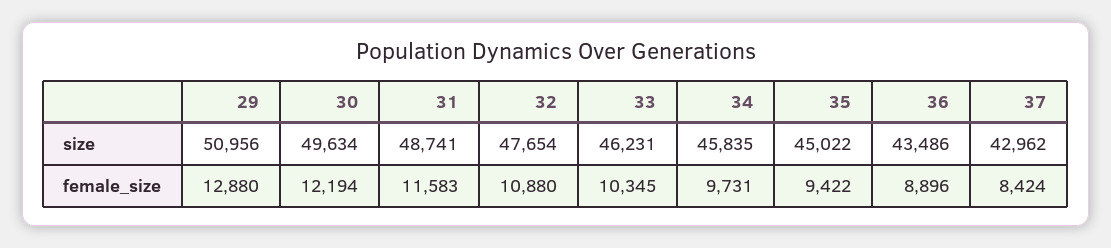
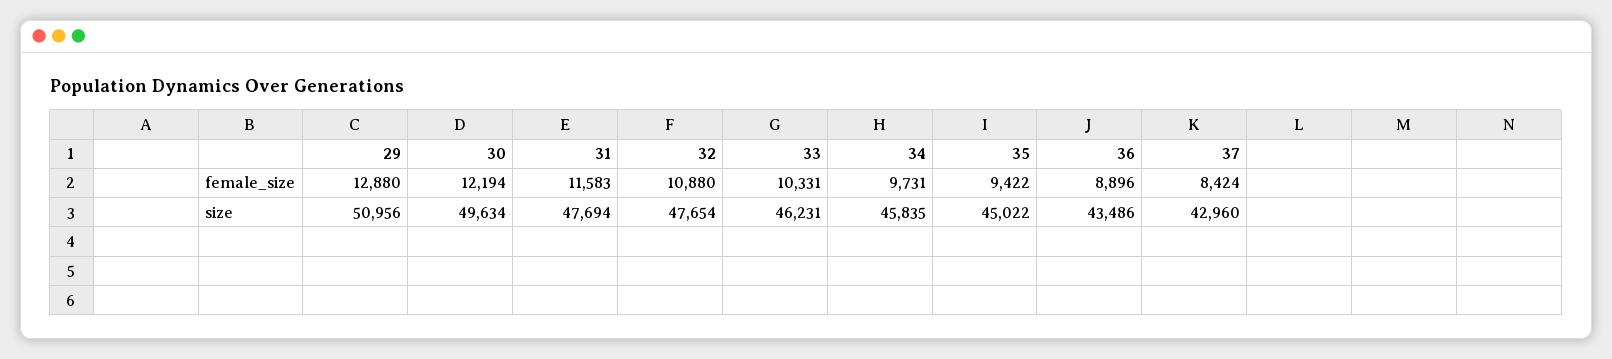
31, size: 48741 -> 47694
37, size: 42962 -> 42960
33, female_size: 10345 -> 10331

